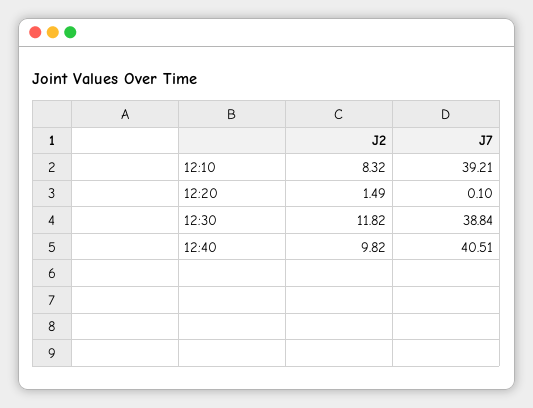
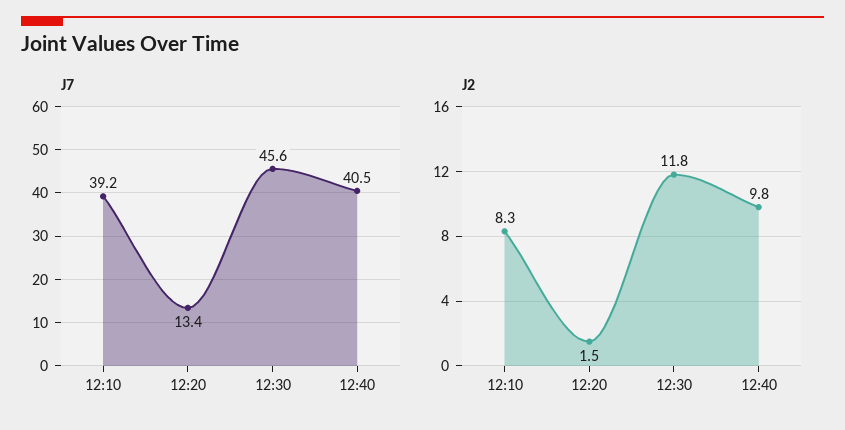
J7, 12:20: 0.1 -> 13.4
J7, 12:30: 38.84 -> 45.6

